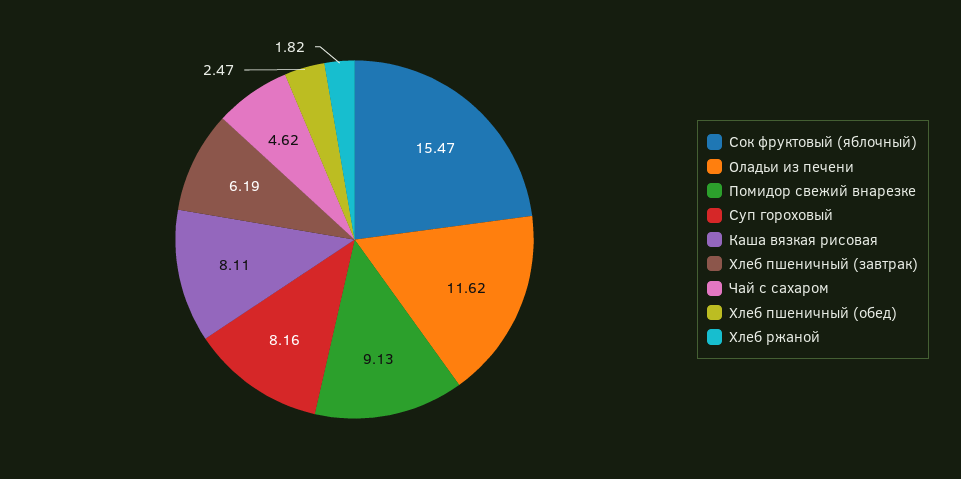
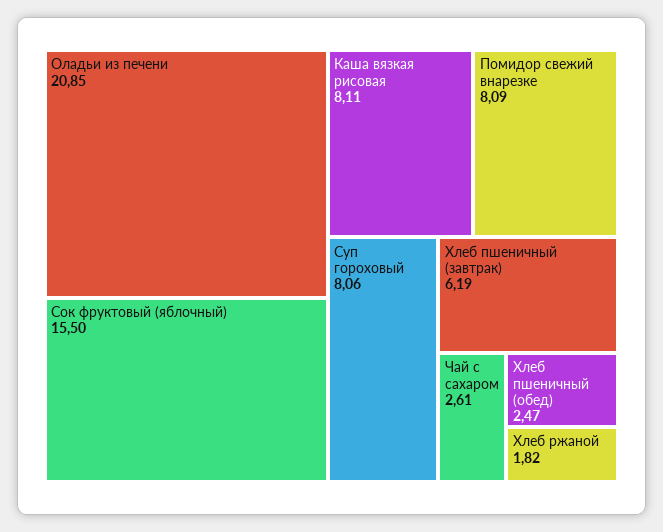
Сок фруктовый (яблочный): 15.47 -> 15.5
Оладьи из печени: 11.62 -> 20.85
Помидор свежий внарезке: 9.13 -> 8.09
Суп гороховый: 8.16 -> 8.06
Чай с сахаром: 4.62 -> 2.61

